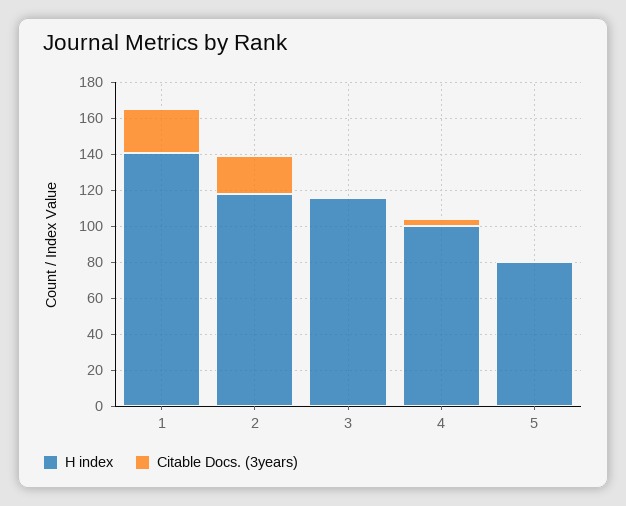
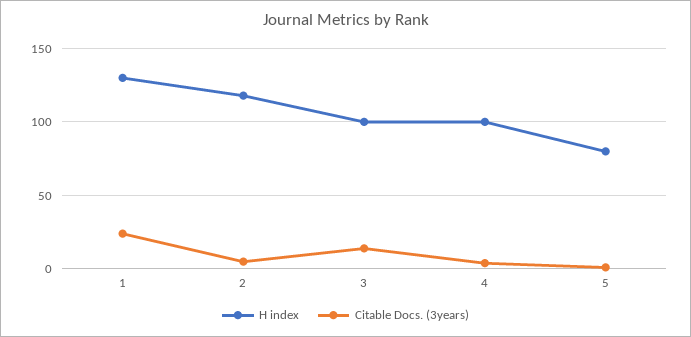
H index, 1: 140 -> 130
Citable Docs. (3years), 2: 20 -> 5
H index, 3: 115 -> 100
Citable Docs. (3years), 3: 0 -> 15

